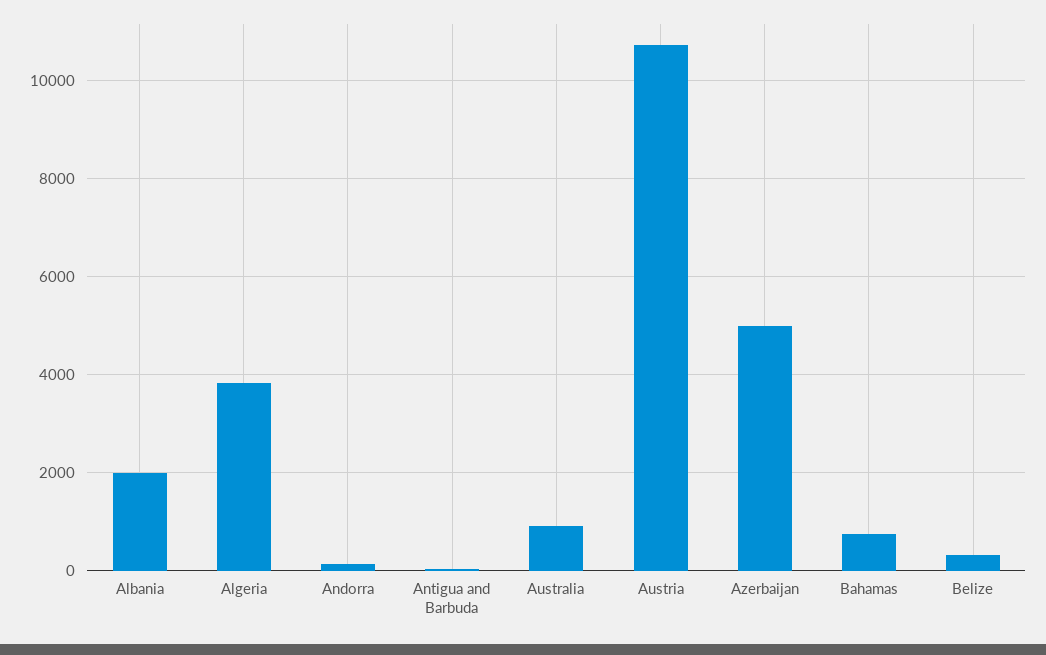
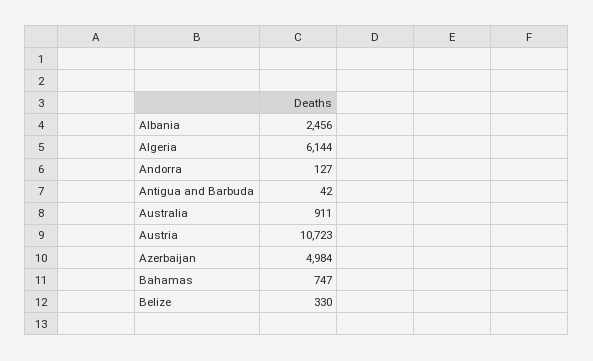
Albania: 2000 -> 2456
Algeria: 3800 -> 6144

